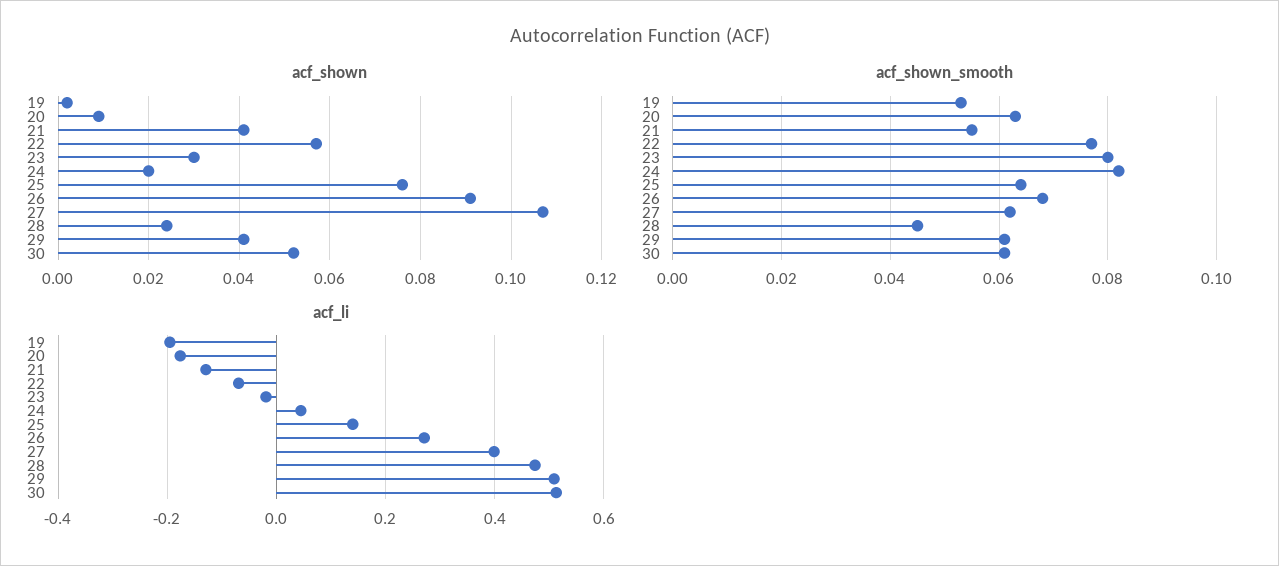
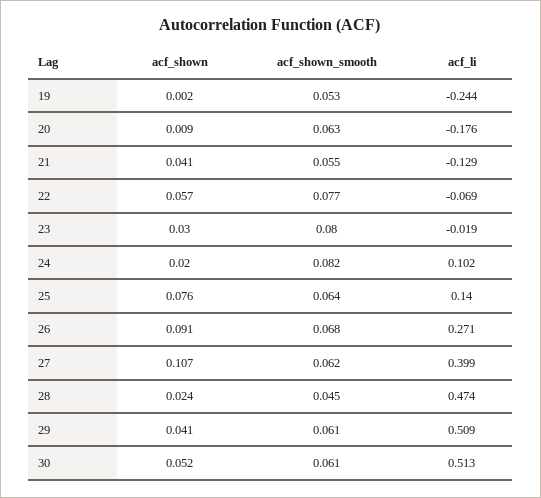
acf_li, 19: -0.2 -> -0.244
acf_li, 24: 0.04 -> 0.102

